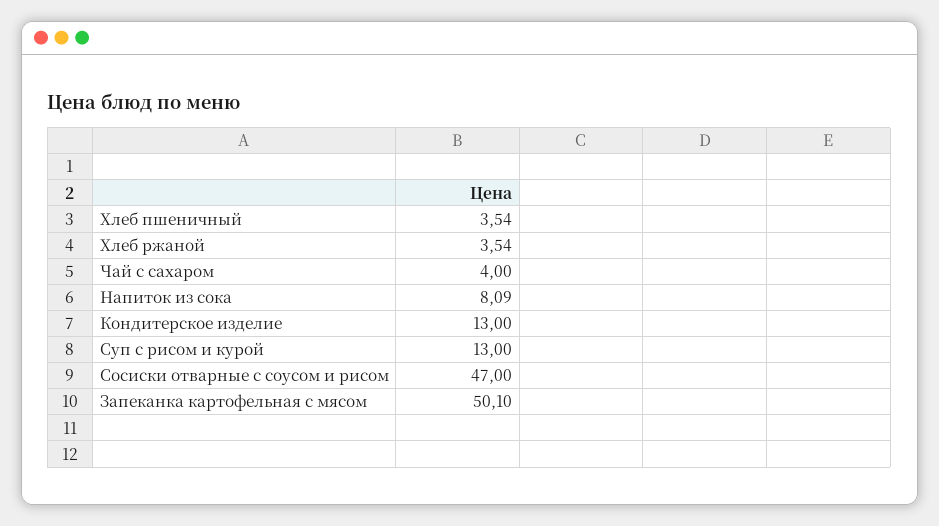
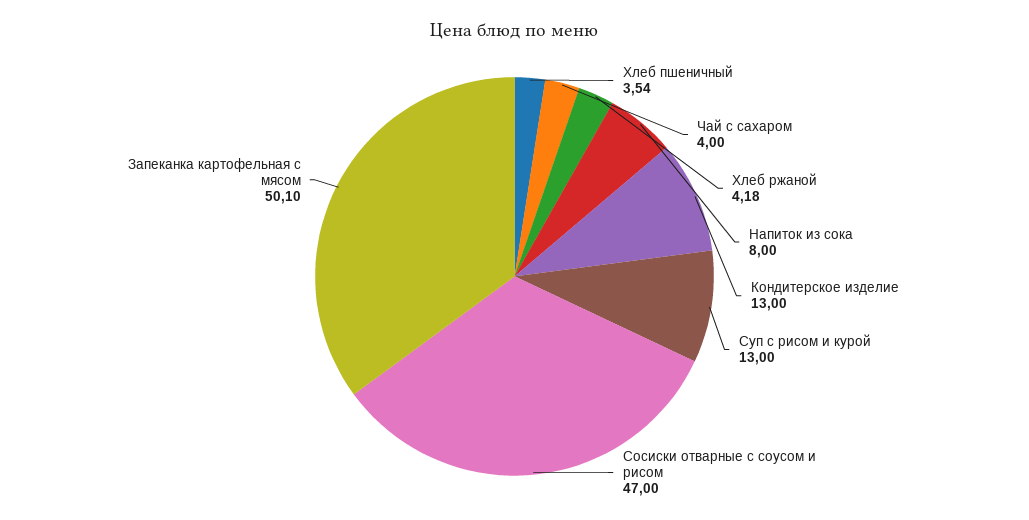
Хлеб ржаной: 3.54 -> 4.18
Напиток из сока: 8.09 -> 8

